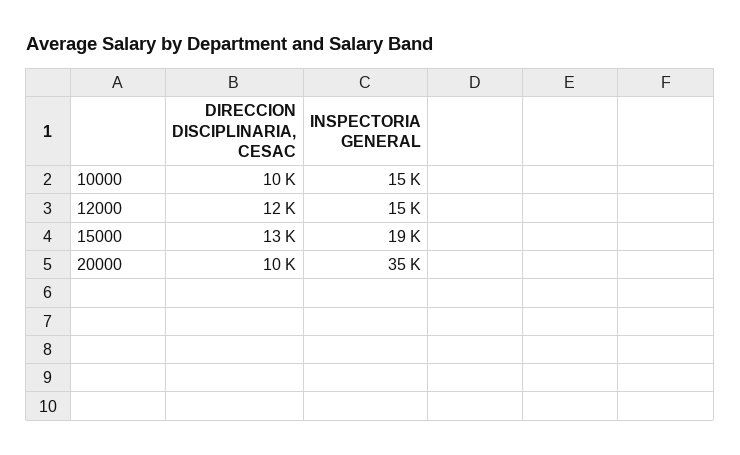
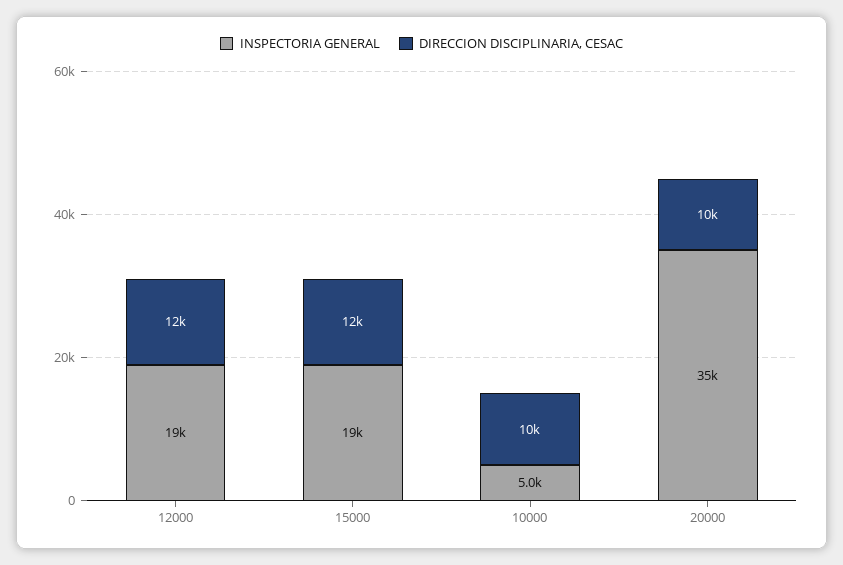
INSPECTORIA GENERAL, 10000: 15000 -> 5000
INSPECTORIA GENERAL, 12000: 15000 -> 19000
DIRECCION DISCIPLINARIA, CESAC, 15000: 13000 -> 12000

